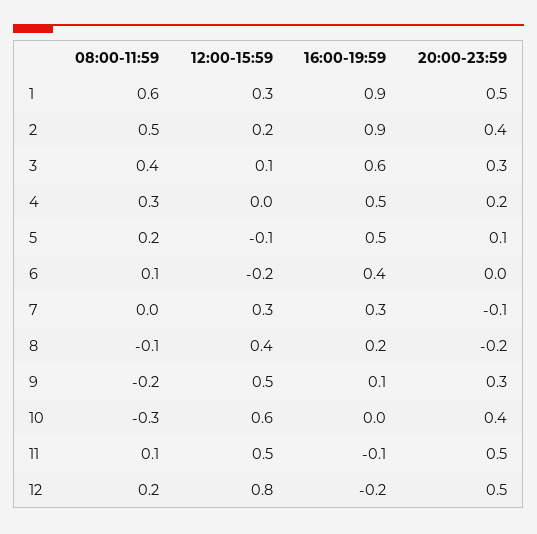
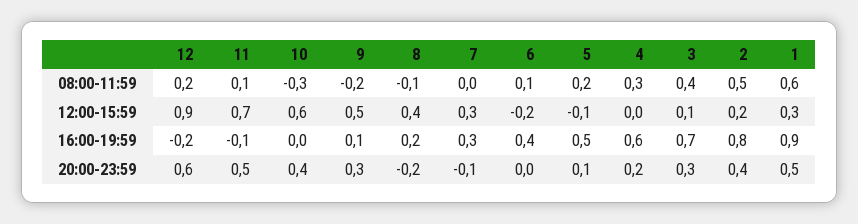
16:00-19:59, 2: 0.9 -> 0.8
16:00-19:59, 3: 0.6 -> 0.7
16:00-19:59, 4: 0.5 -> 0.6
12:00-15:59, 11: 0.5 -> 0.7
12:00-15:59, 12: 0.8 -> 0.9
20:00-23:59, 12: 0.5 -> 0.6

